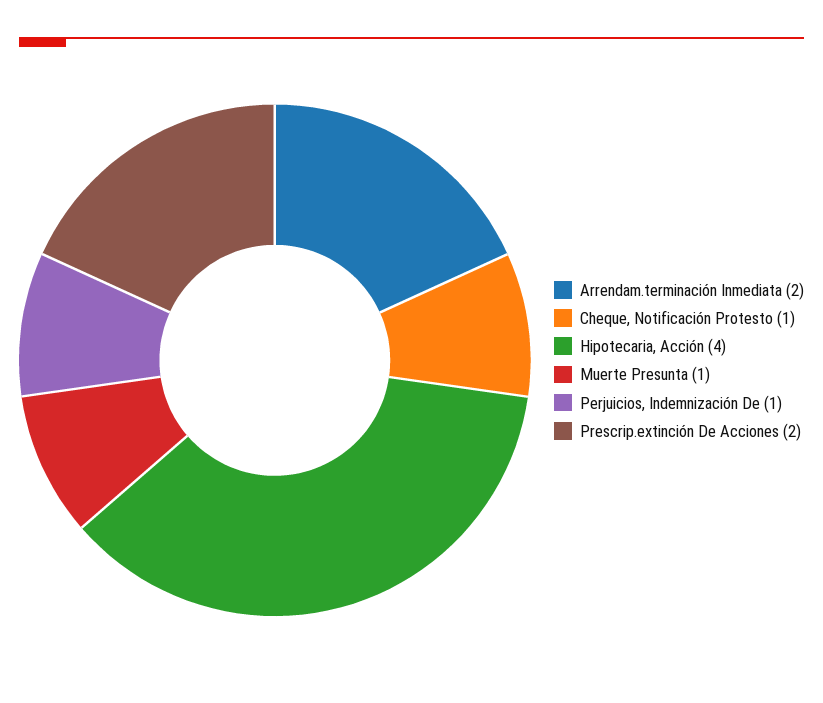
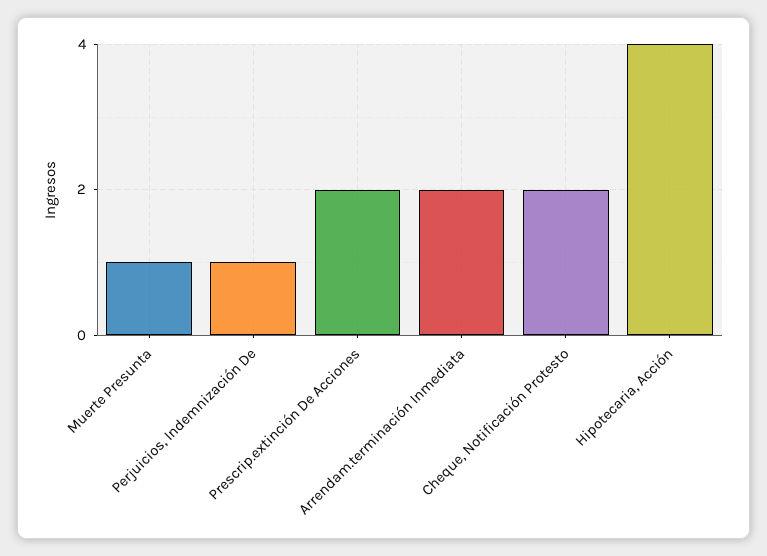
Cheque, Notificación Protesto: 1 -> 2

